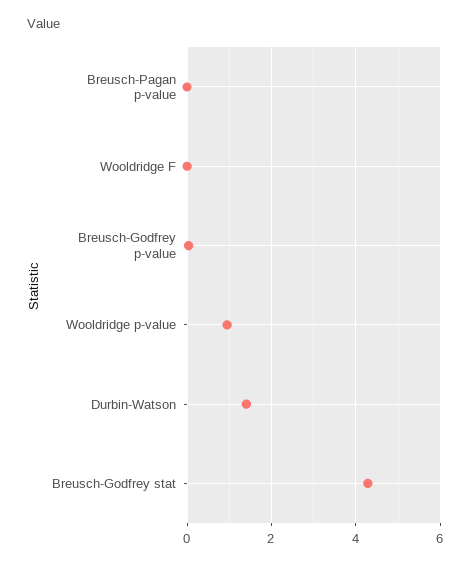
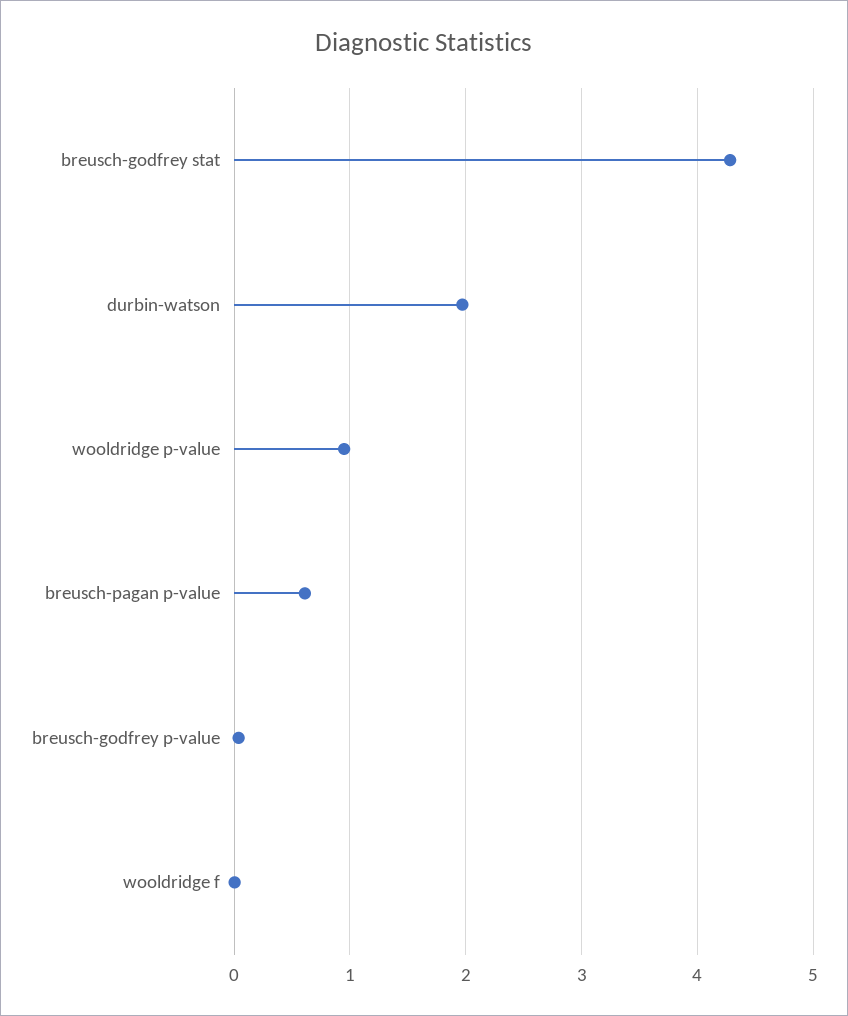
Breusch-Pagan p-value: 0 -> 0.6
Durbin-Watson: 1.4 -> 2

